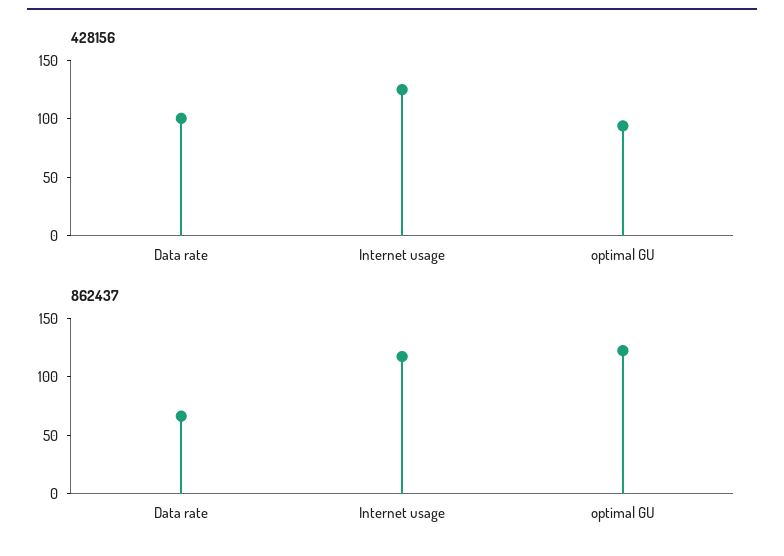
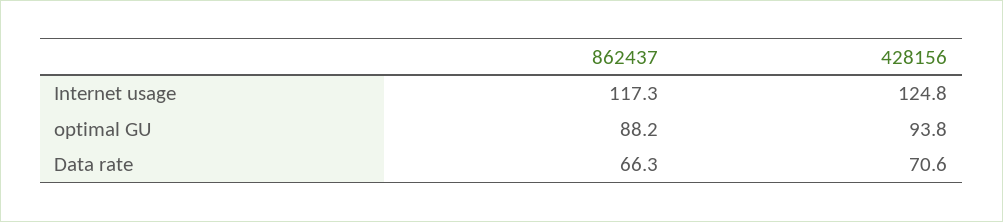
428156, Data rate: 100 -> 70.6
862437, optimal GU: 120 -> 88.2

